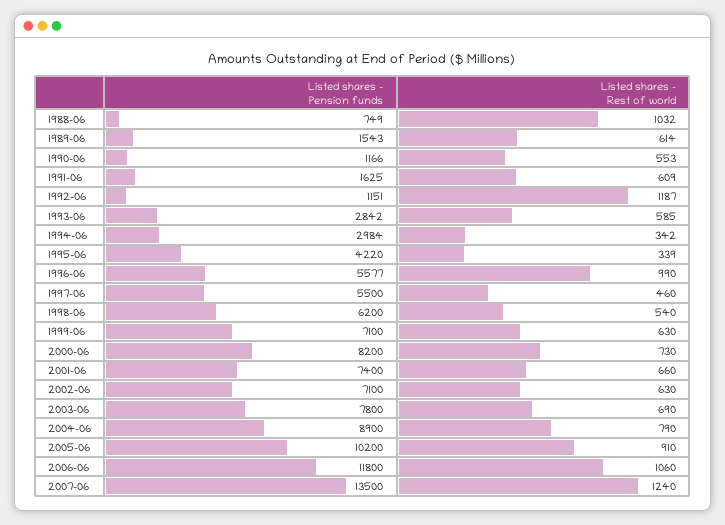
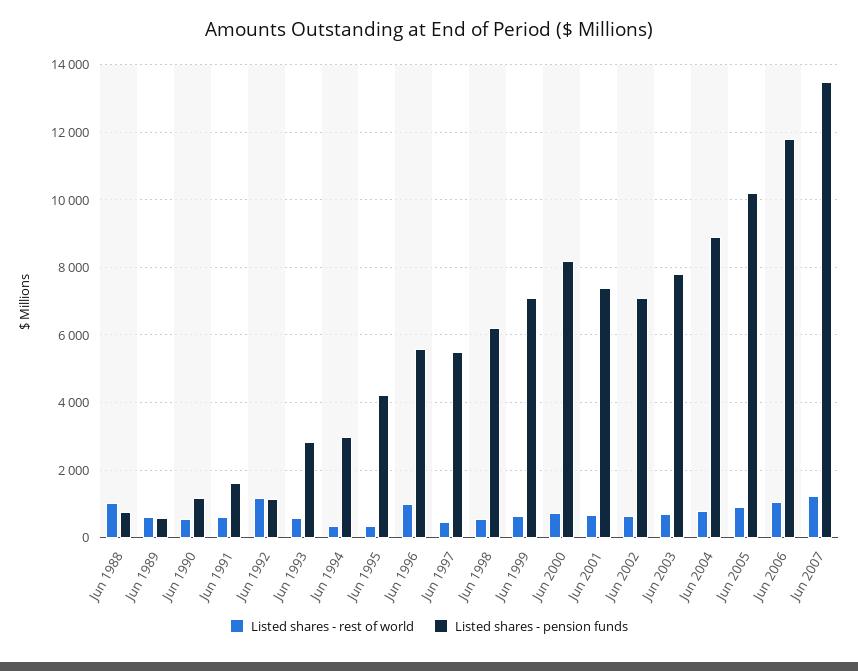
Listed shares - Pension funds, 1989-06: 1543 -> 600

